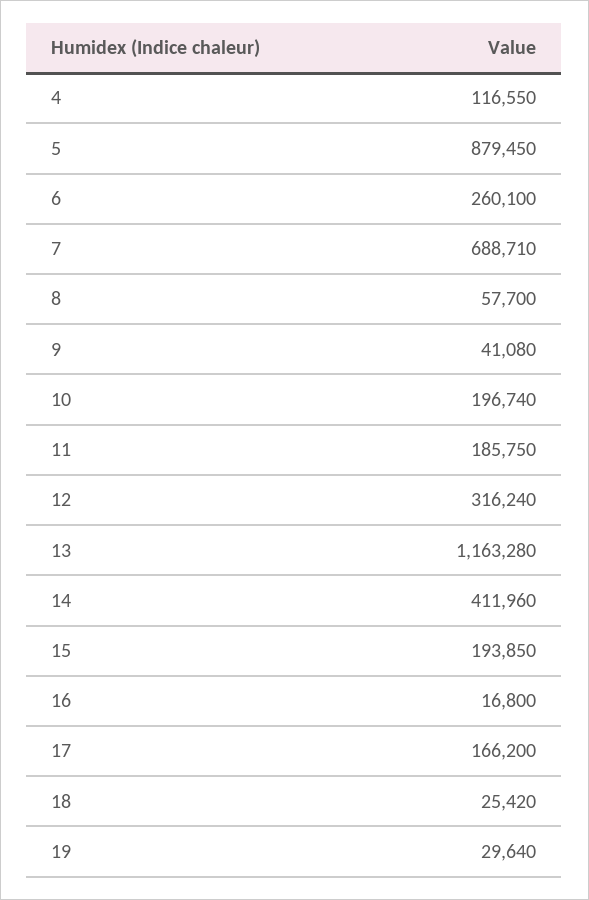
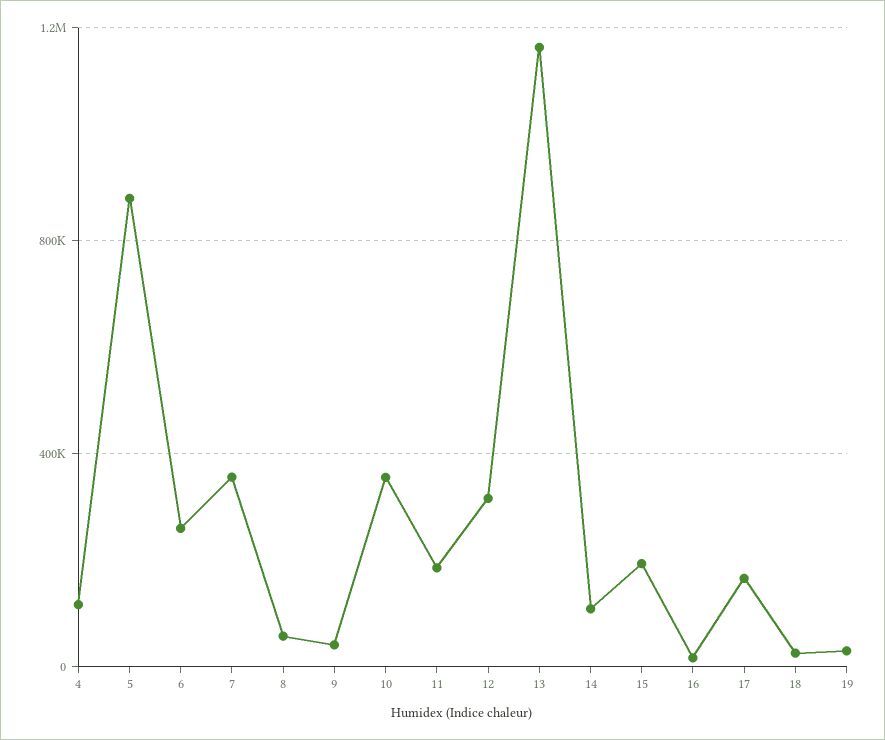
7: 688710 -> 350000
10: 196740 -> 350000
14: 411960 -> 100000

